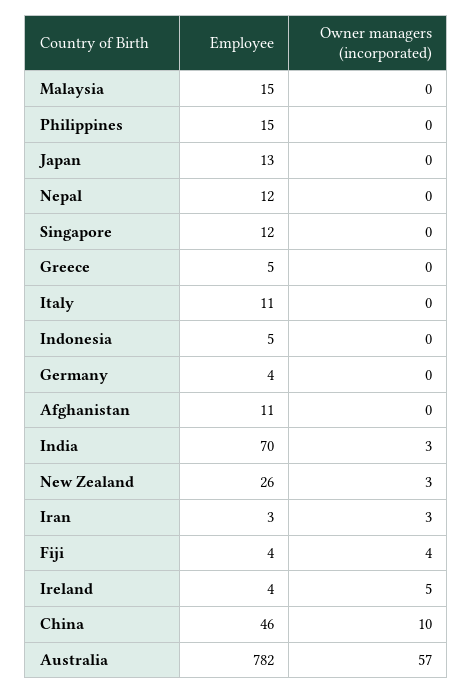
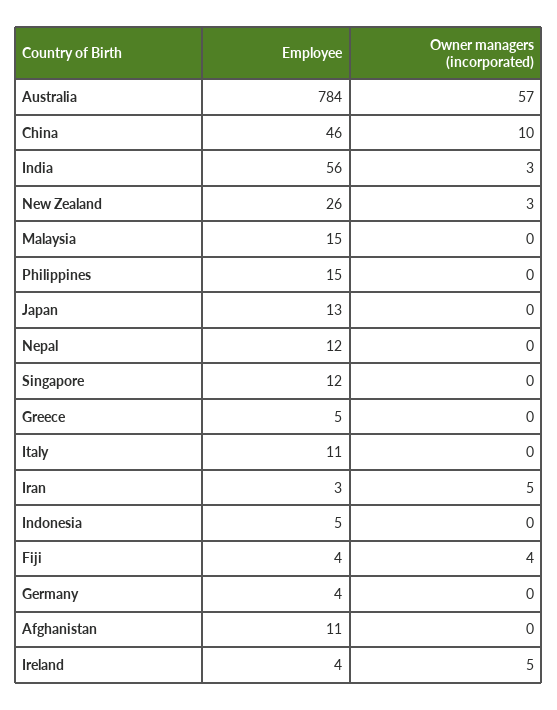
Employee, India: 70 -> 56
Owner managers (incorporated), Iran: 3 -> 5
Employee, Australia: 782 -> 784

